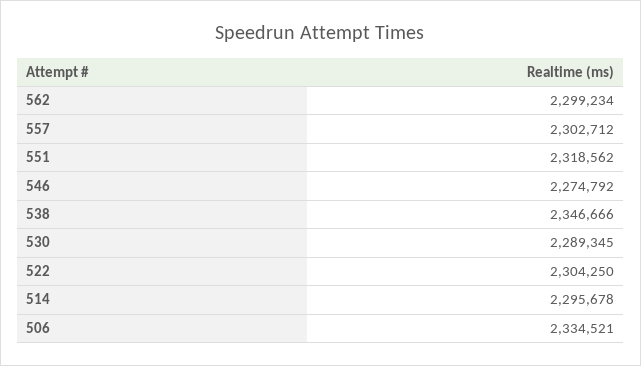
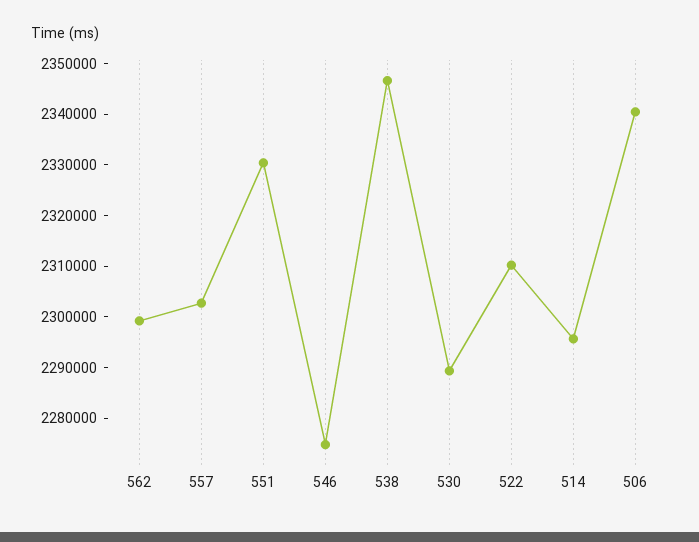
551: 2318562 -> 2330000
522: 2304250 -> 2310000
506: 2334521 -> 2340000

